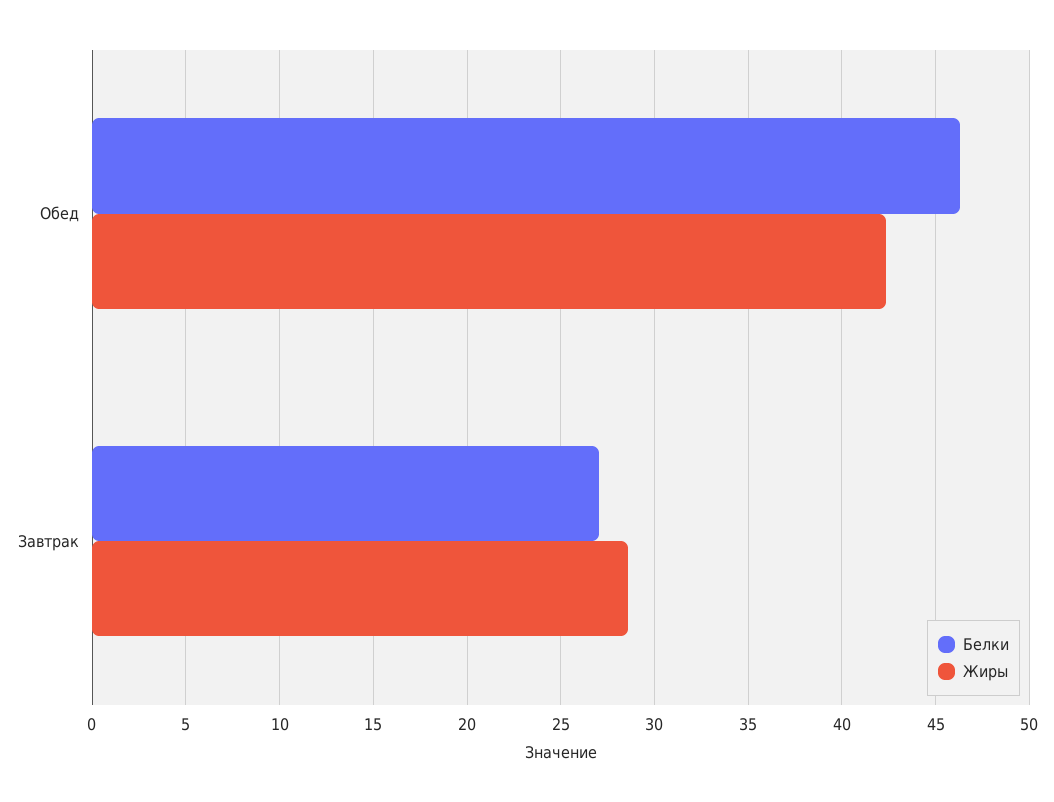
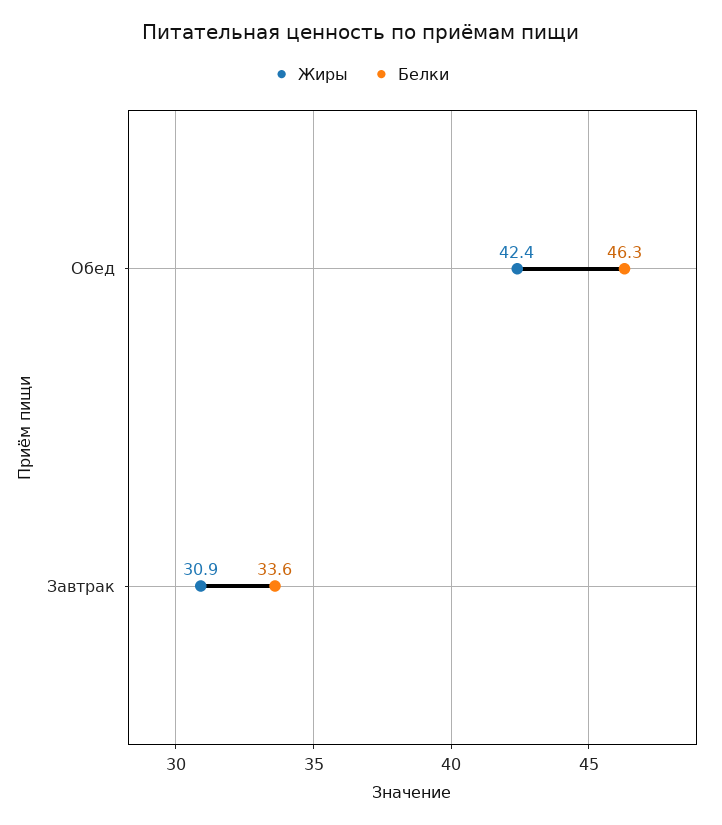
Белки, Завтрак: 27 -> 33.6
Жиры, Завтрак: 28.5 -> 30.9

